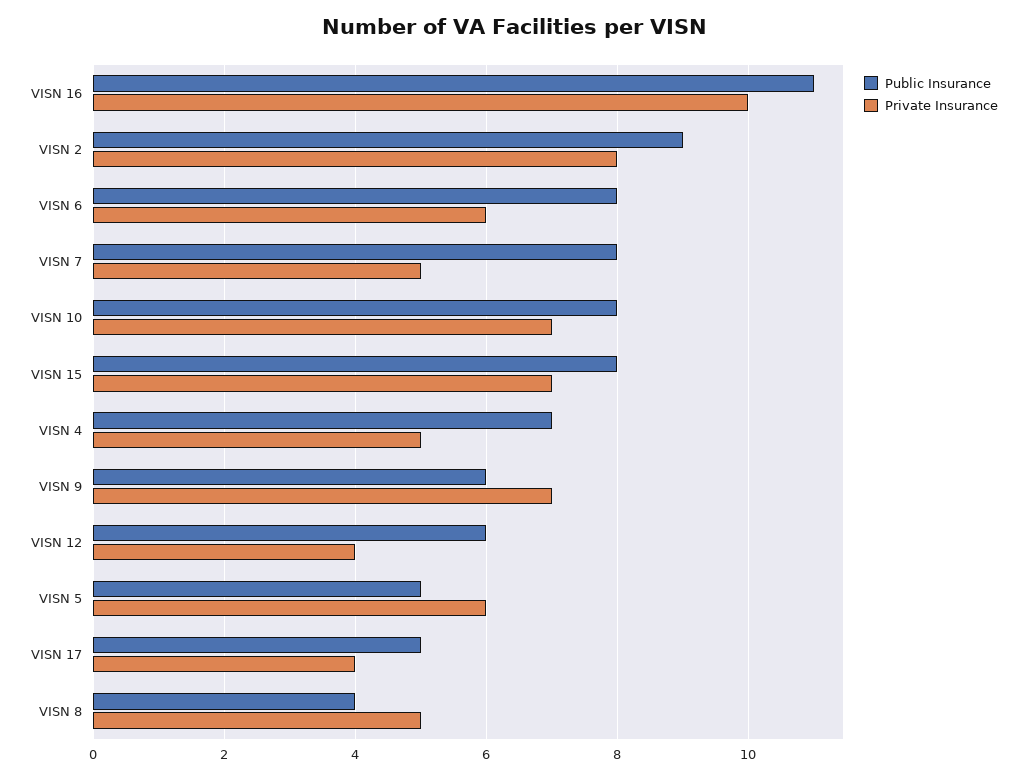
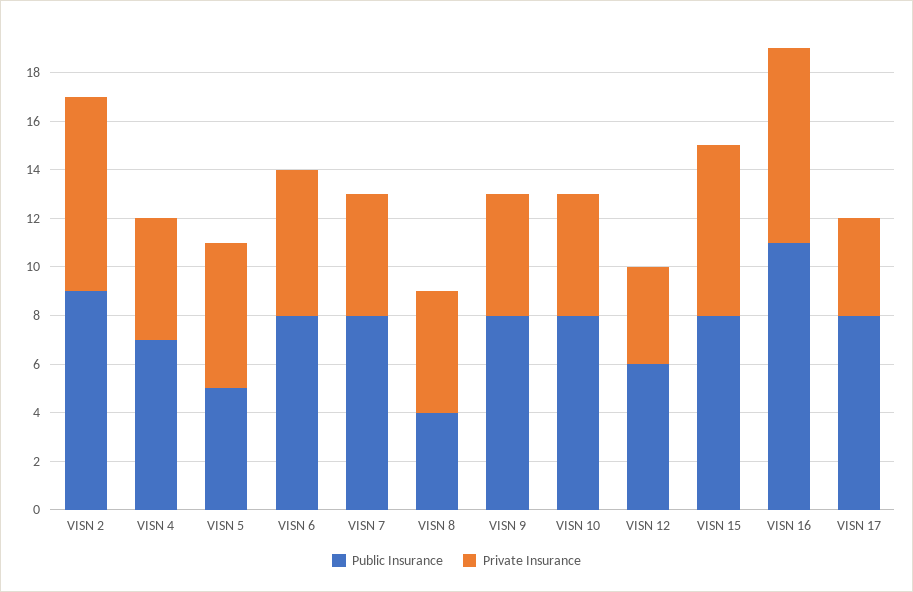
Private Insurance, VISN 16: 10 -> 8
Private Insurance, VISN 10: 7 -> 5
Public Insurance, VISN 9: 6 -> 8
Private Insurance, VISN 9: 7 -> 5
Public Insurance, VISN 17: 5 -> 8

